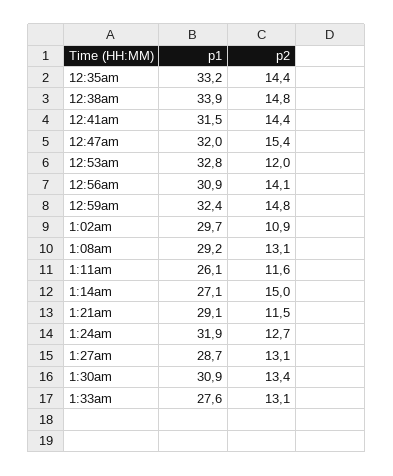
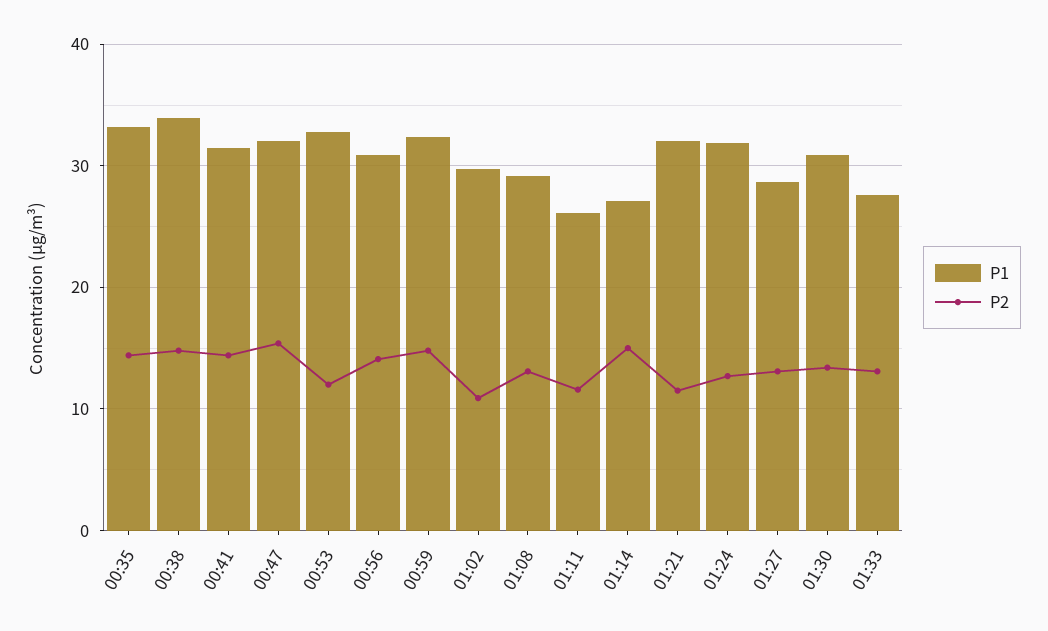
p1, 1:21am: 29.1 -> 32

